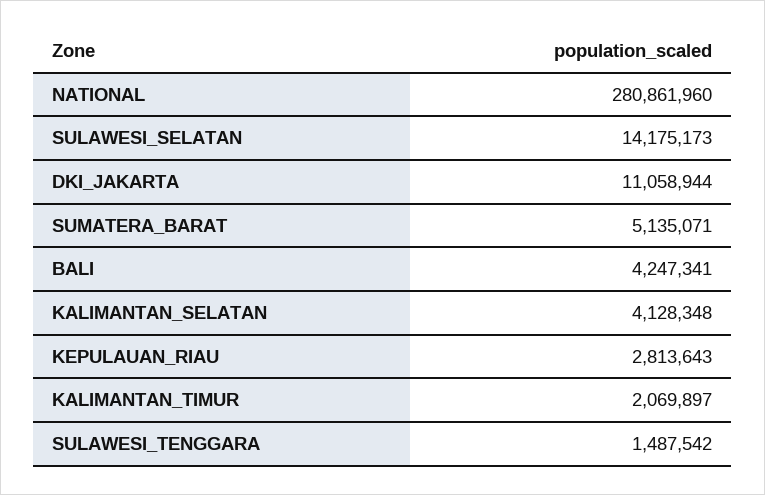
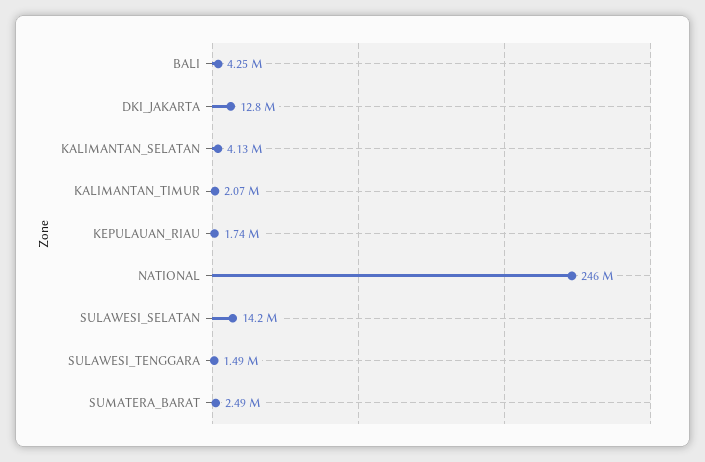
NATIONAL: 280861960 -> 246000000
DKI_JAKARTA: 11058944 -> 12800000
SUMATERA_BARAT: 5135071 -> 2490000
KEPULAUAN_RIAU: 2813643 -> 1740000

